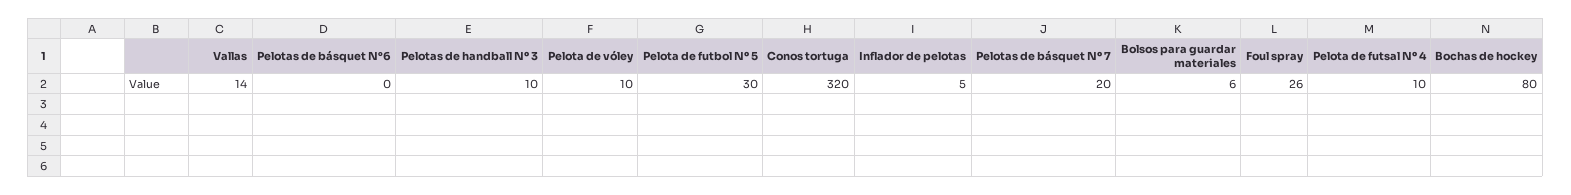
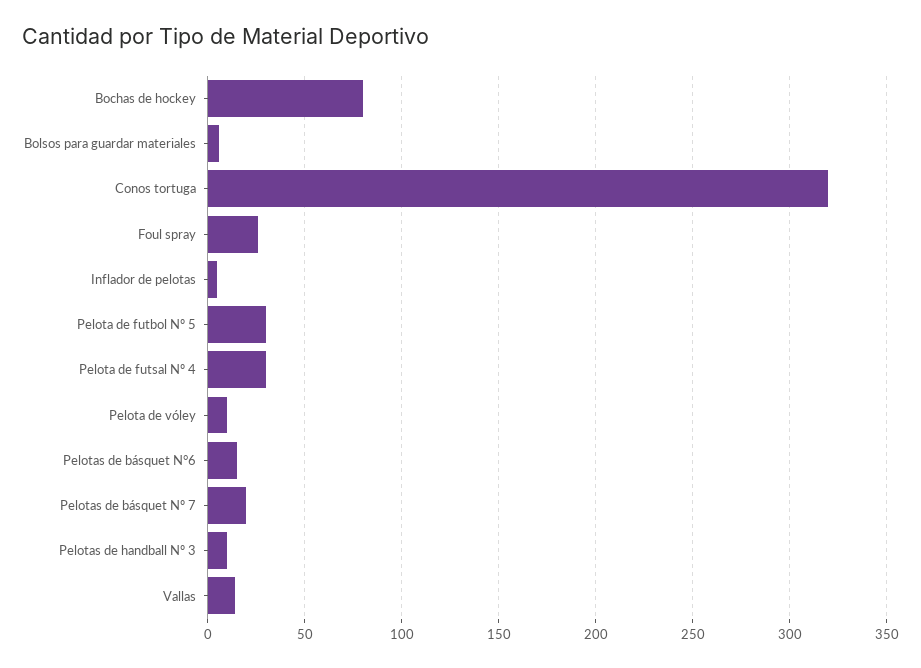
Pelotas de básquet N°6: 0 -> 15
Pelota de futsal Nº 4: 10 -> 30

